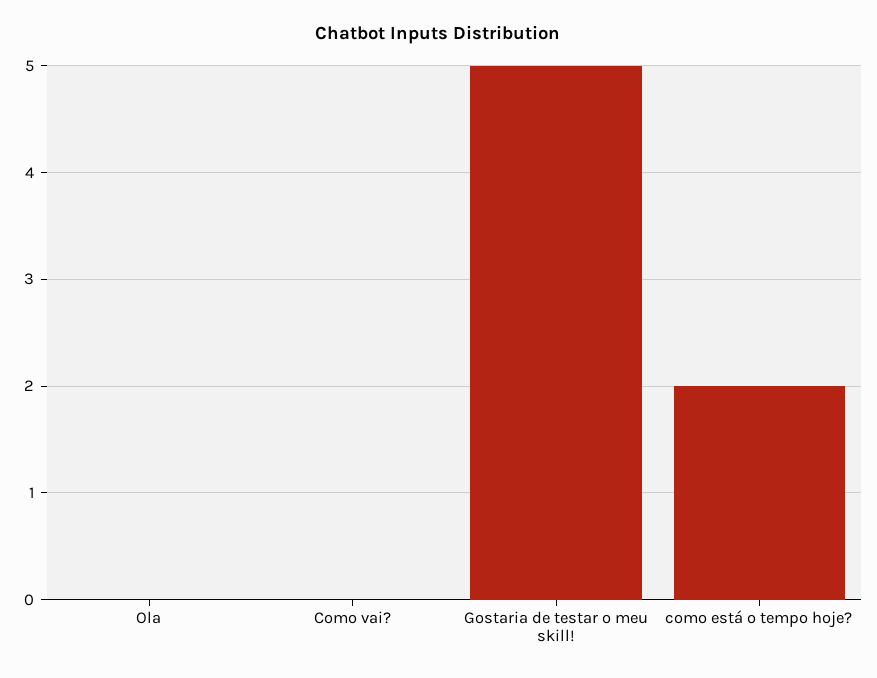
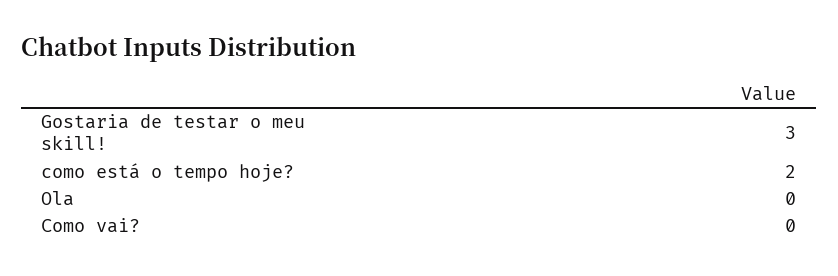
Gostaria de testar o meu skill!: 5 -> 3

